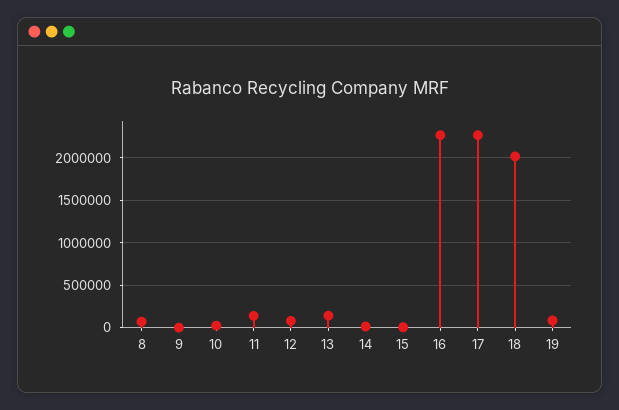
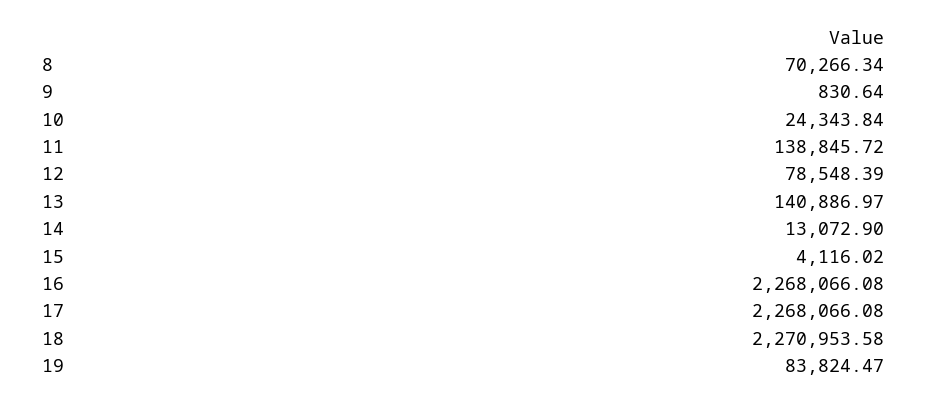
18: 2000000 -> 2270953.58

